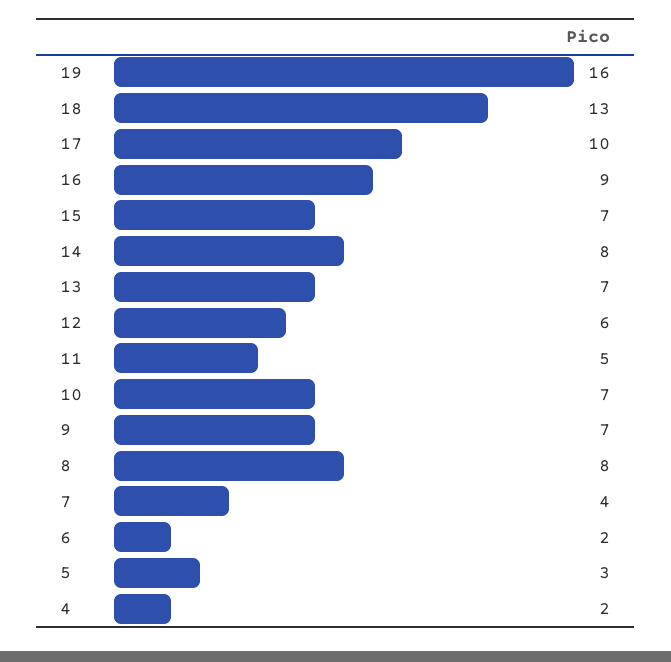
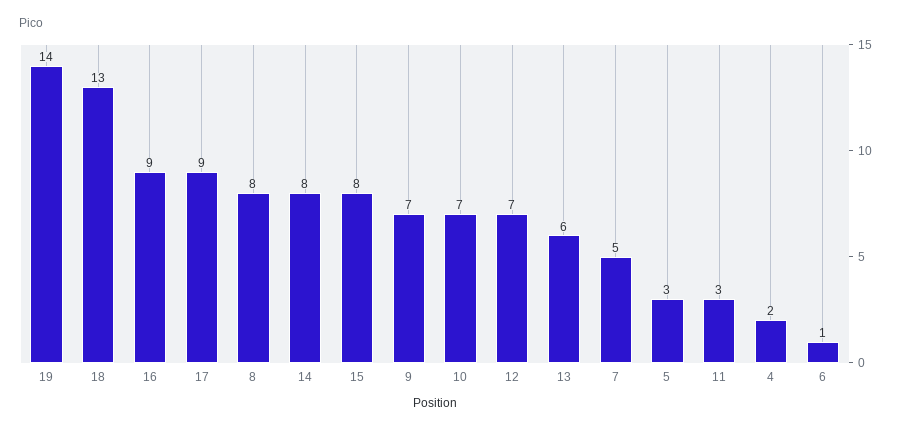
19: 16 -> 14
17: 10 -> 9
15: 7 -> 8
13: 7 -> 6
12: 6 -> 7
11: 5 -> 3
7: 4 -> 5
6: 2 -> 1

